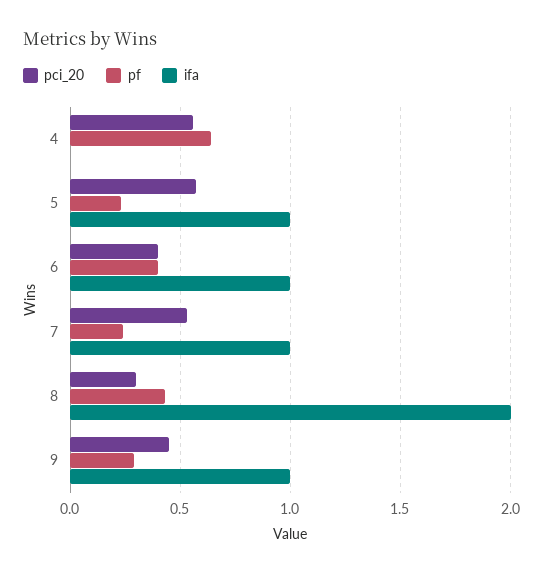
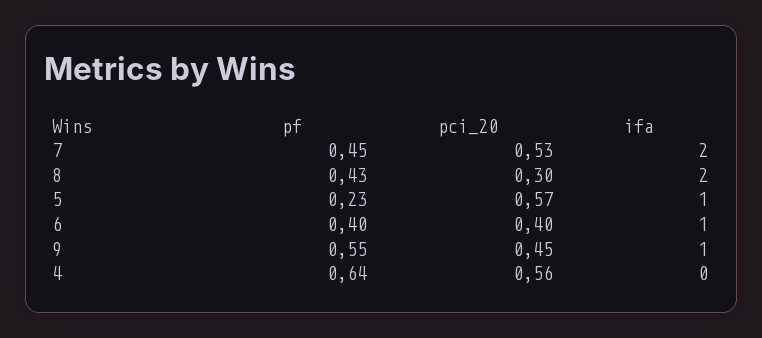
pf, 7: 0.25 -> 0.45
ifa, 7: 1 -> 2
pf, 9: 0.3 -> 0.55

